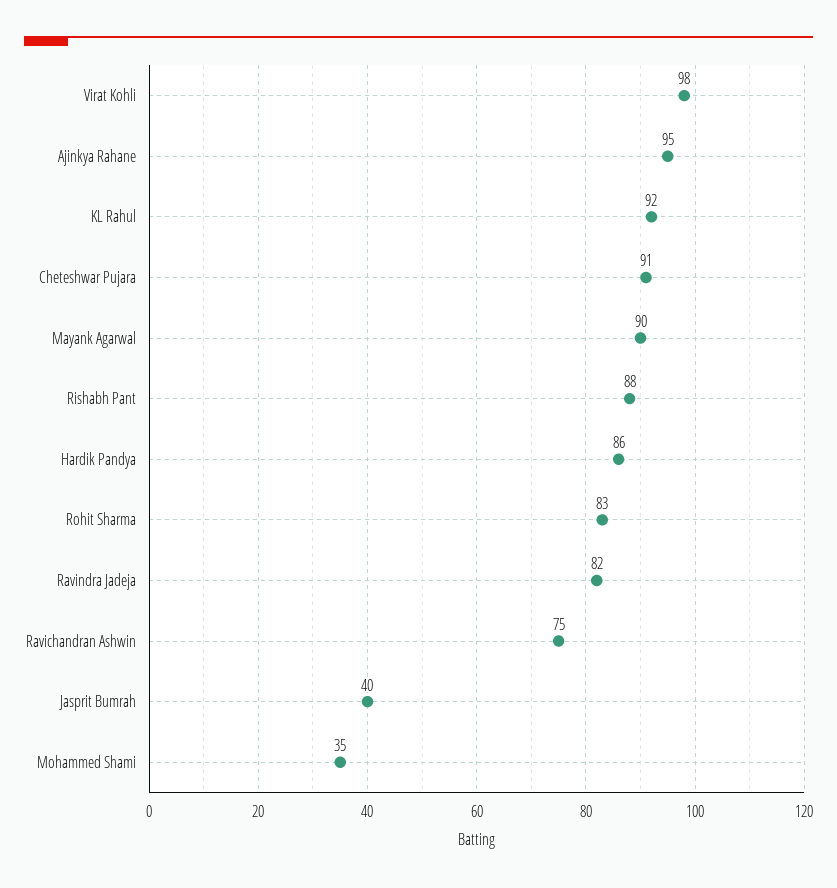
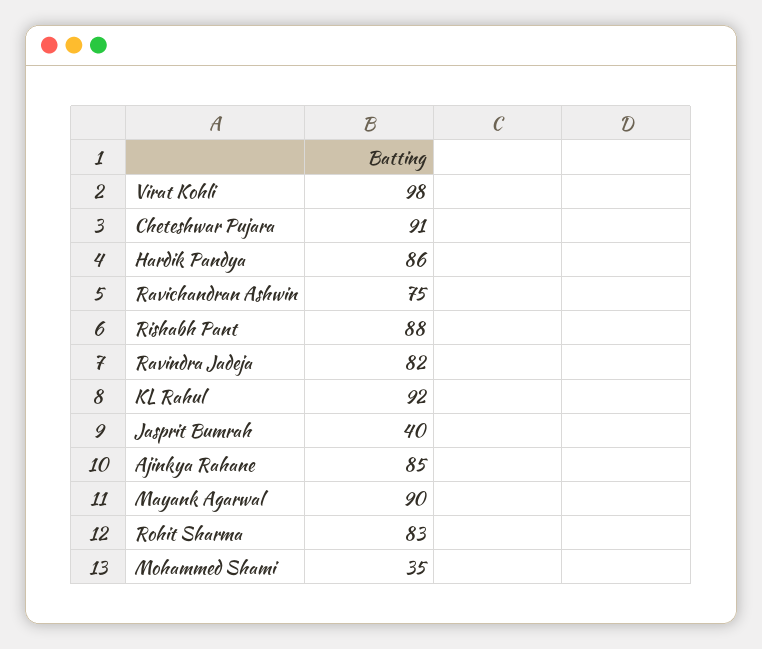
Ajinkya Rahane: 95 -> 85

